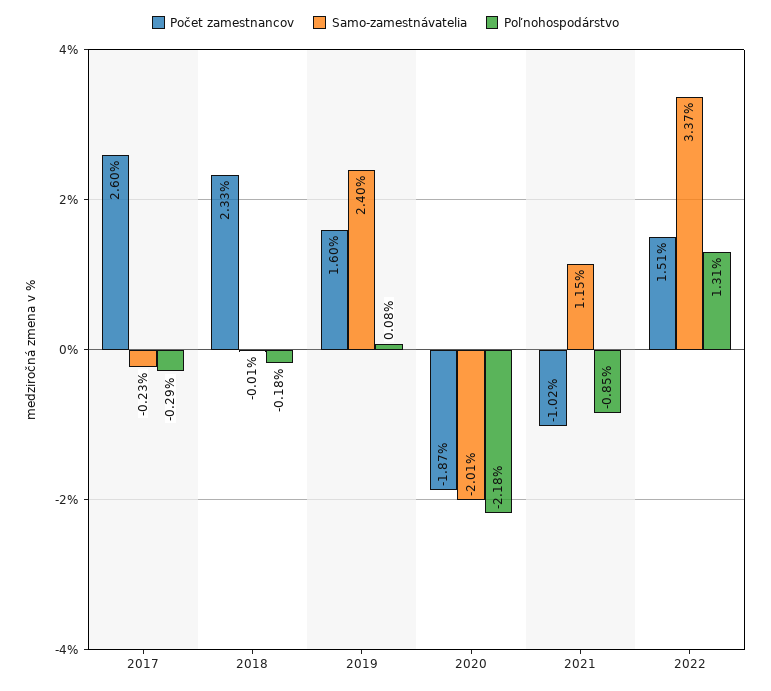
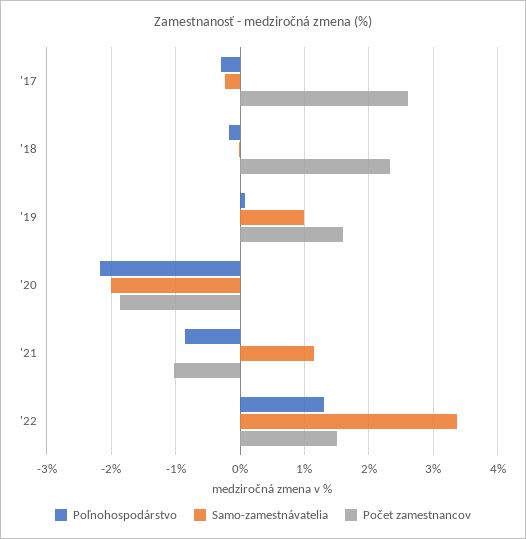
Samo-zamestnávatelia, 2019: 2.4 -> 1

